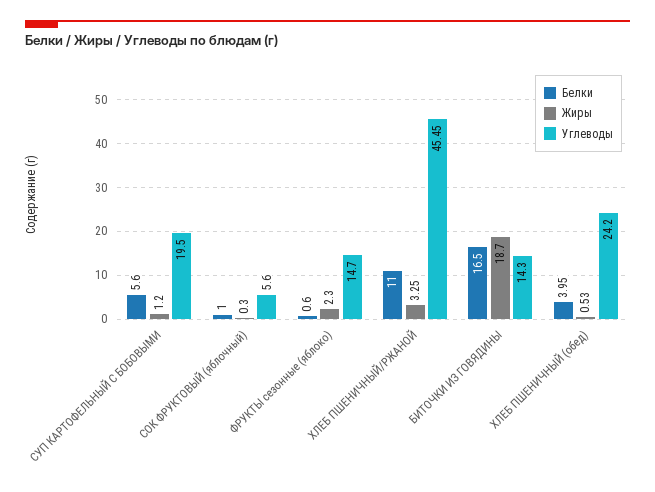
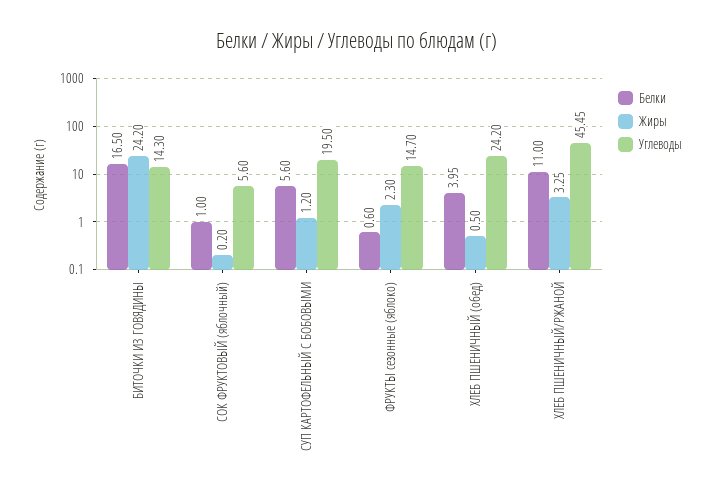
Жиры, СОК ФРУКТОВЫЙ (яблочный): 0.3 -> 0.2
Жиры, БИТОЧКИ ИЗ ГОВЯДИНЫ: 18.7 -> 24.2
Жиры, ХЛЕБ ПШЕНИЧНЫЙ (обед): 0.53 -> 0.5

